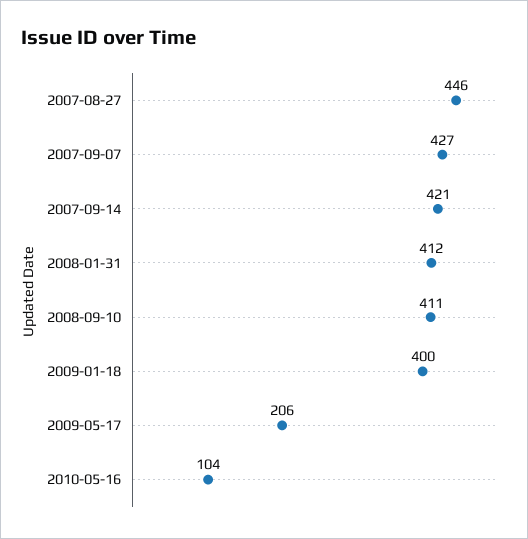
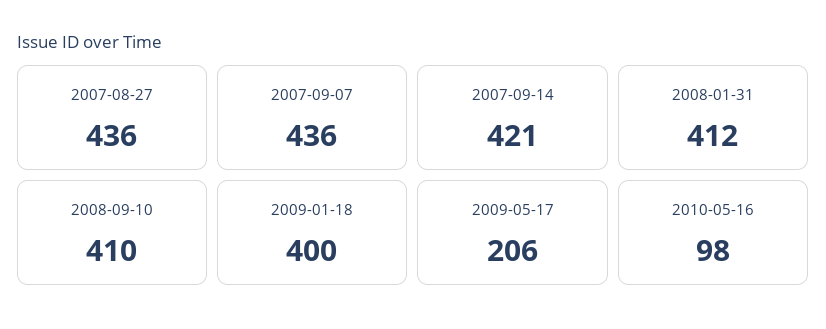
2007-08-27: 446 -> 436
2007-09-07: 427 -> 436
2008-09-10: 411 -> 410
2010-05-16: 104 -> 98

